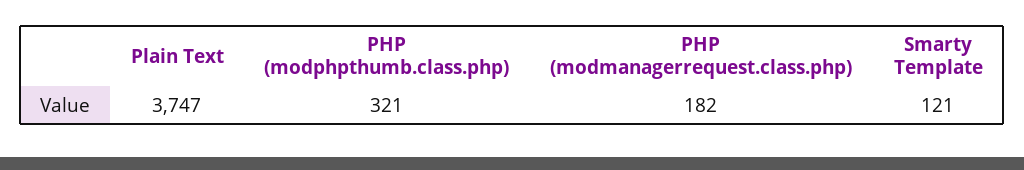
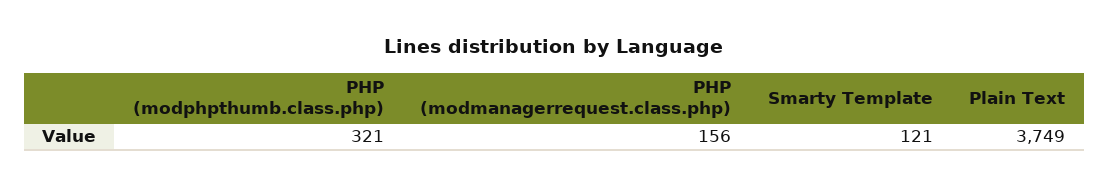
Plain Text: 3747 -> 3749
PHP (modmanagerrequest.class.php): 182 -> 156

